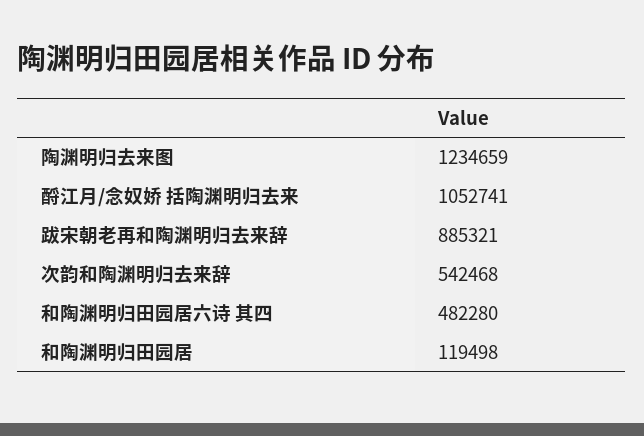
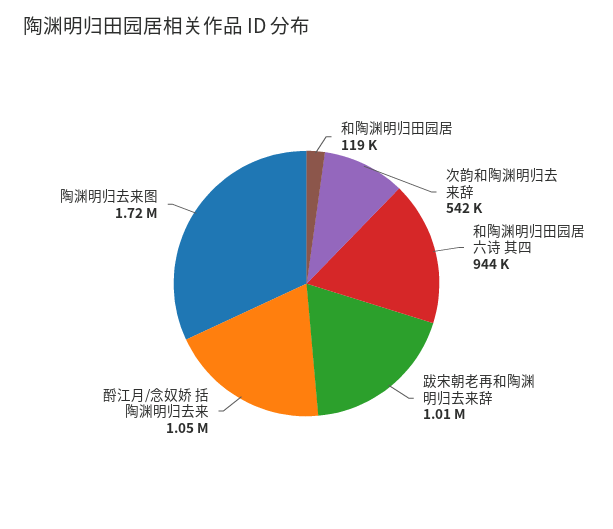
陶渊明归去来图: 1234659 -> 1720000
跋宋朝老再和陶渊明归去来辞: 885321 -> 1010000
和陶渊明归田园居六诗 其四: 482280 -> 944000

